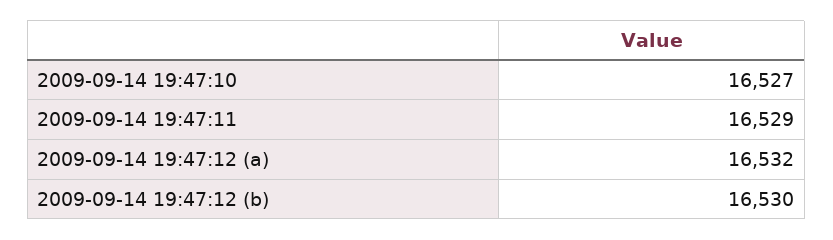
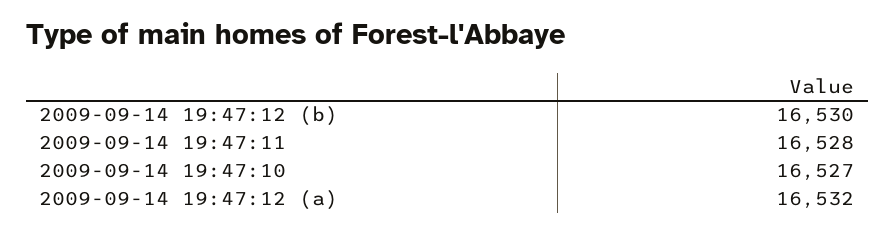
2009-09-14 19:47:11: 16529 -> 16528

